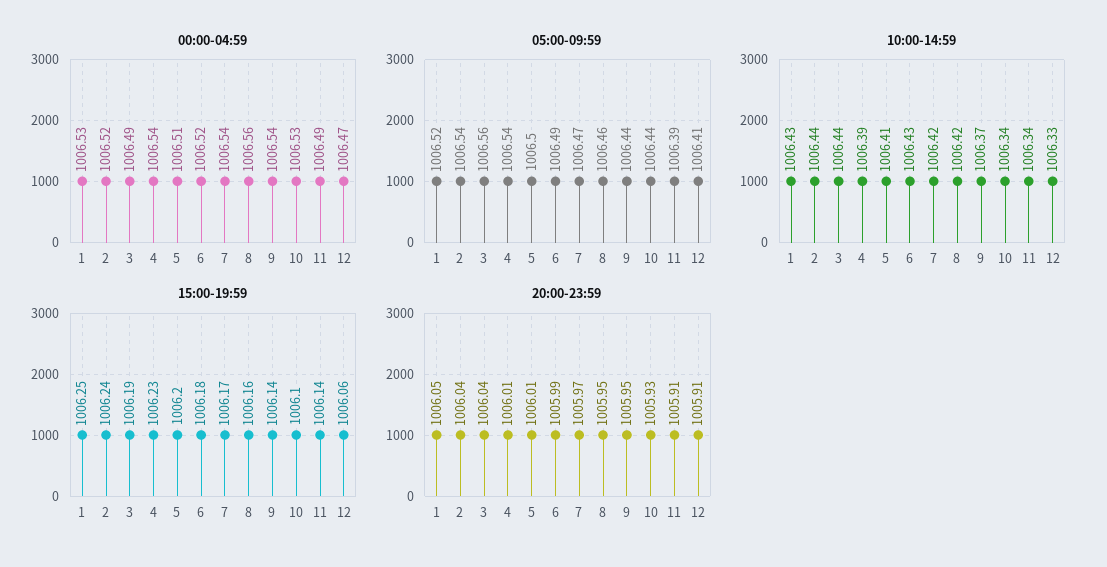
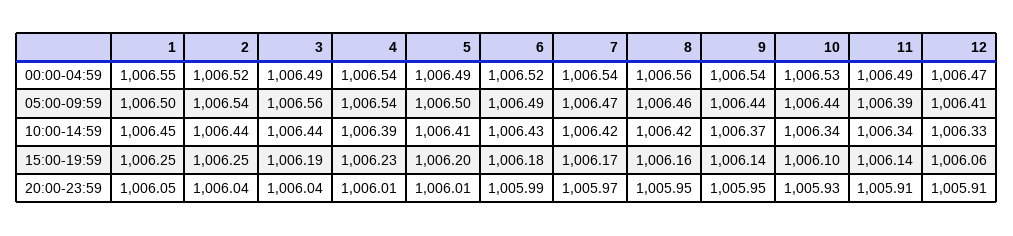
00:00-04:59, 1: 1006.53 -> 1006.55
00:00-04:59, 5: 1006.51 -> 1006.49
05:00-09:59, 1: 1006.52 -> 1006.5
10:00-14:59, 1: 1006.43 -> 1006.45
15:00-19:59, 2: 1006.24 -> 1006.25

